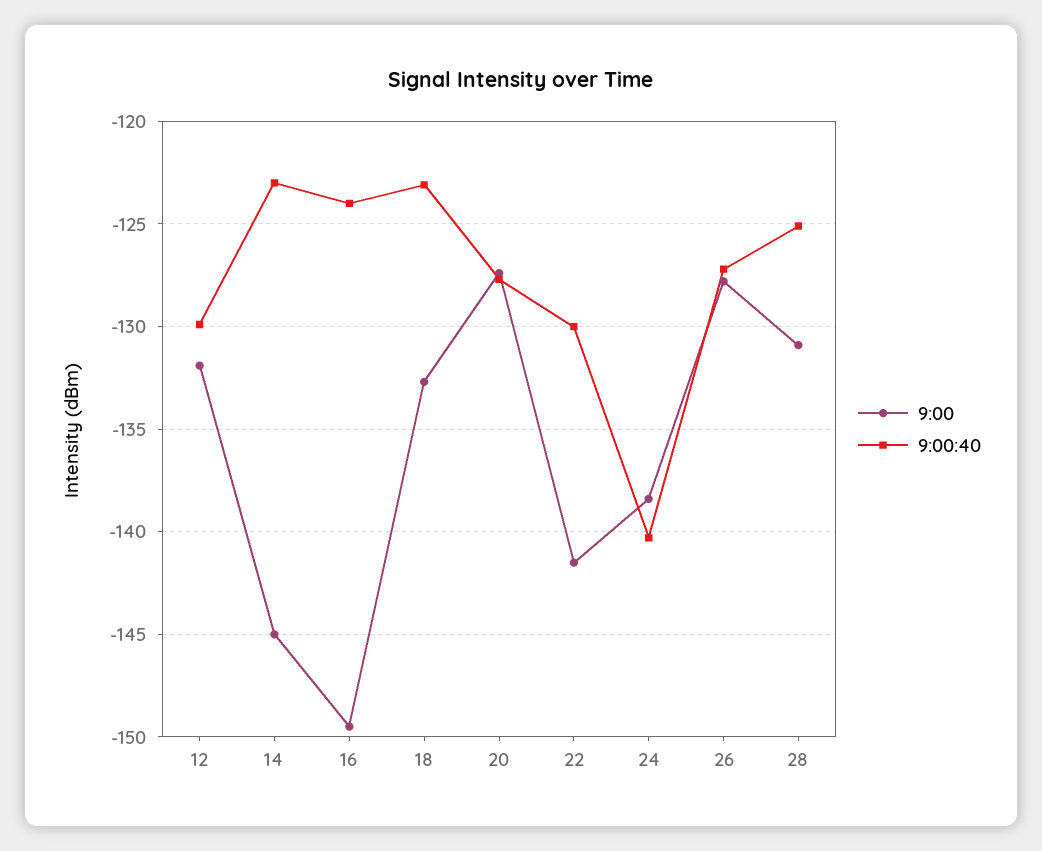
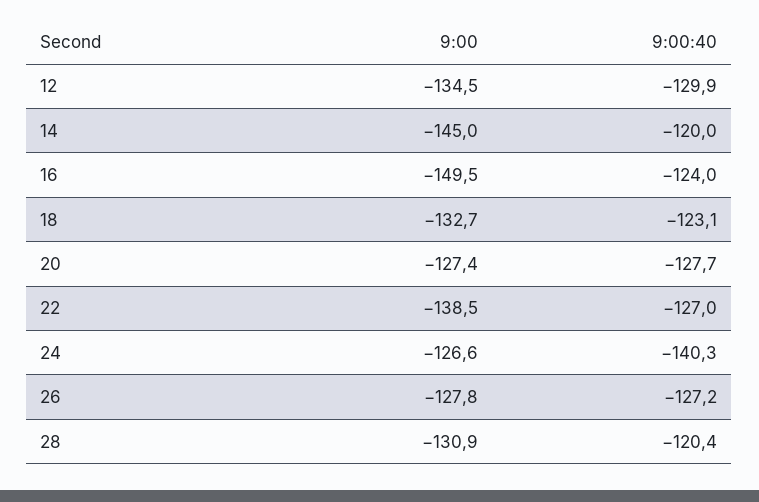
9:00, 12: -132 -> -134.5
9:00:40, 14: -123 -> -120
9:00, 22: -141.5 -> -138.5
9:00:40, 22: -130 -> -127
9:00, 24: -138.5 -> -126.6
9:00:40, 28: -125 -> -120.4

